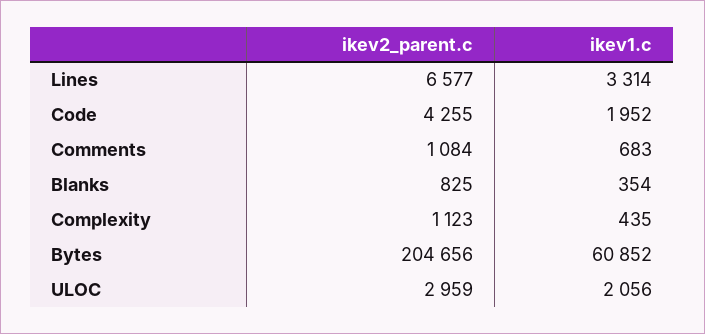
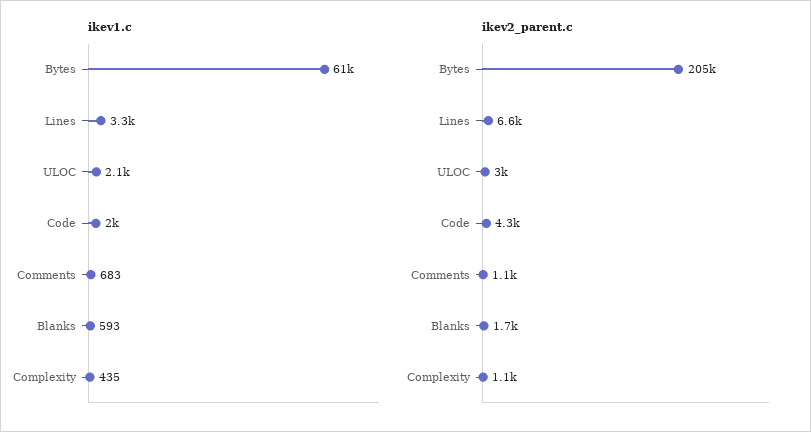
ikev2_parent.c, Blanks: 825 -> 1700
ikev1.c, Blanks: 354 -> 593

